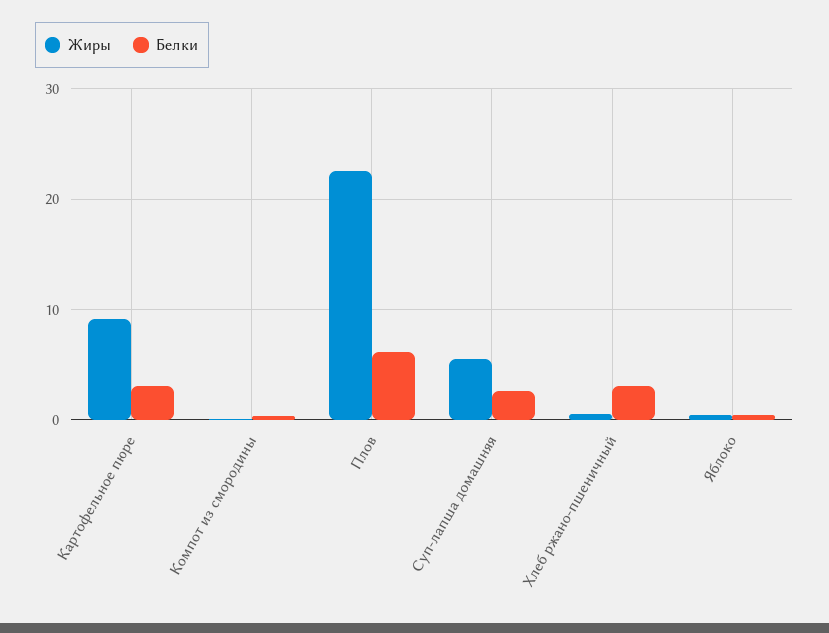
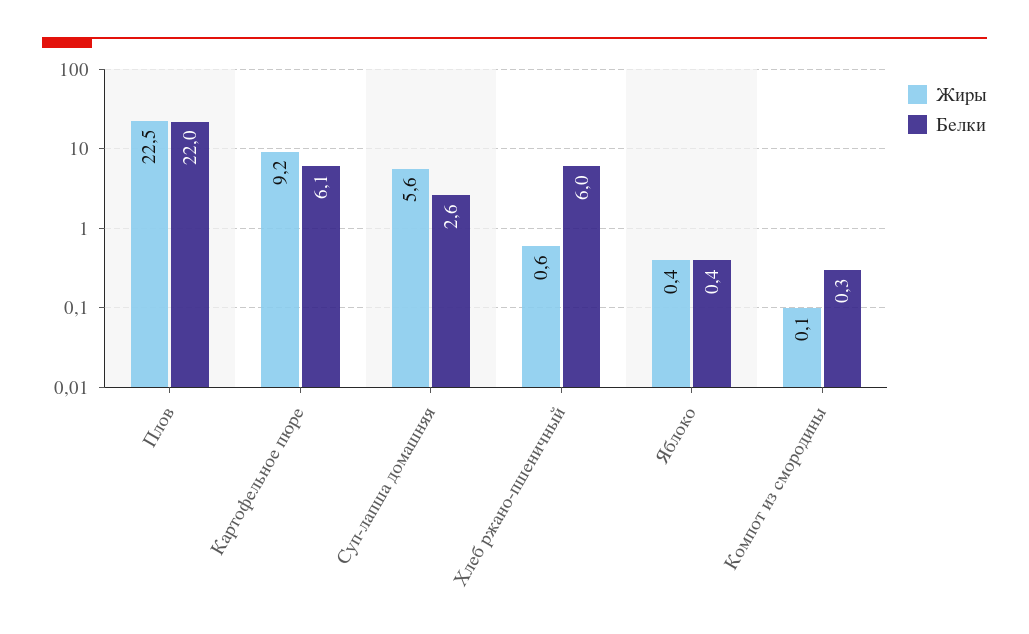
Белки, Картофельное пюре: 3 -> 6.1
Белки, Плов: 6 -> 22
Белки, Хлеб ржано-пшеничный: 3 -> 6

